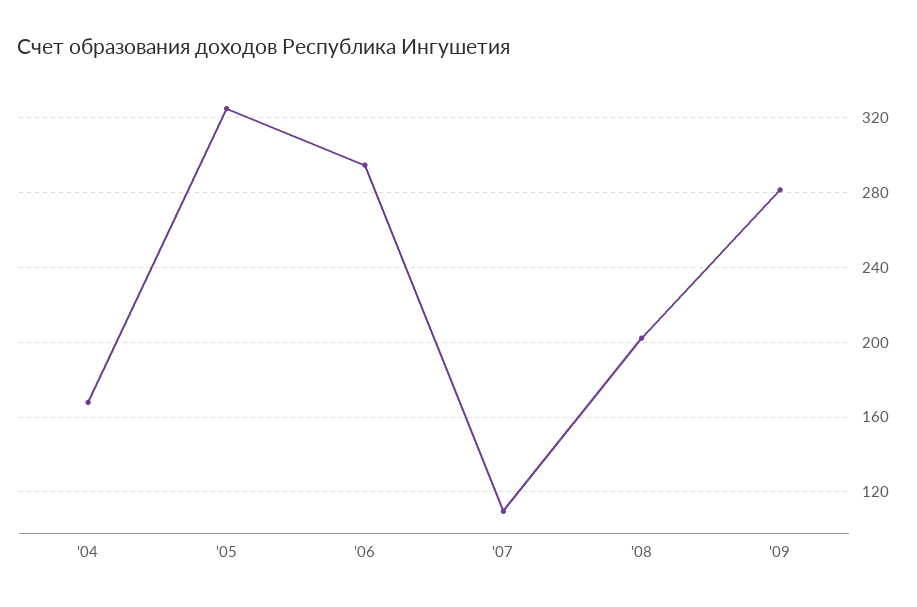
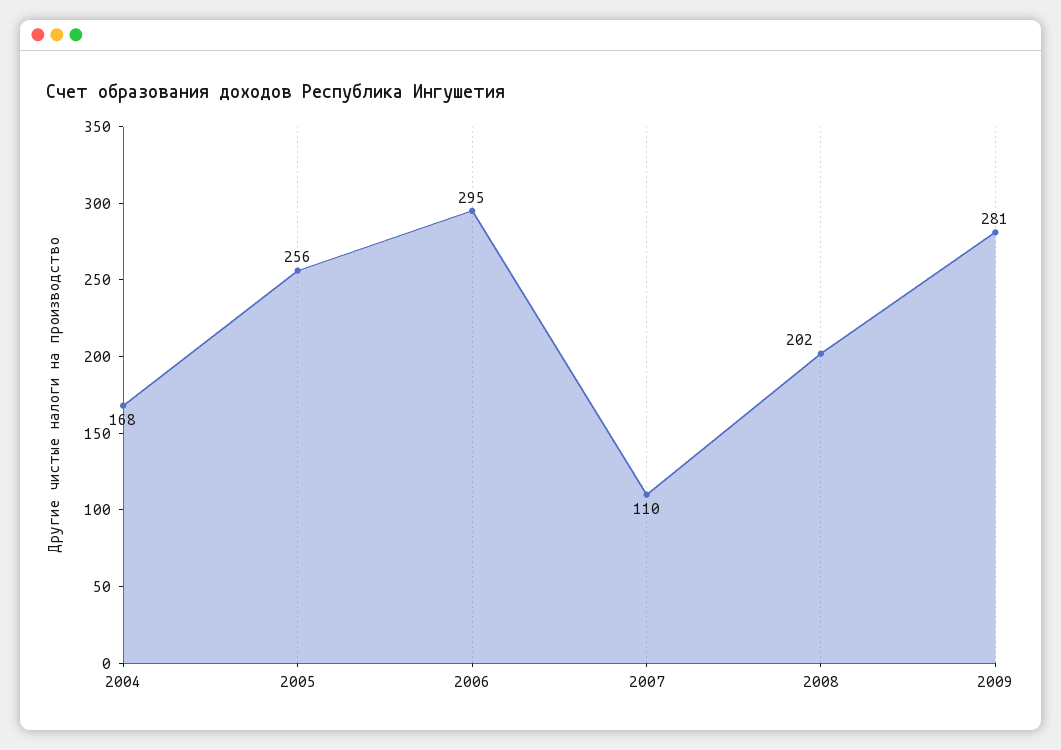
'05: 325 -> 256

